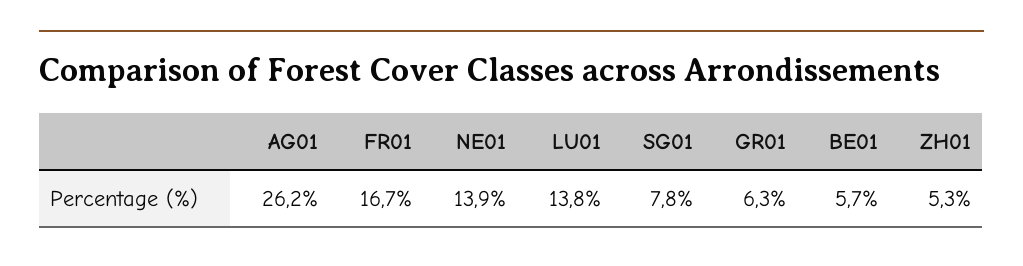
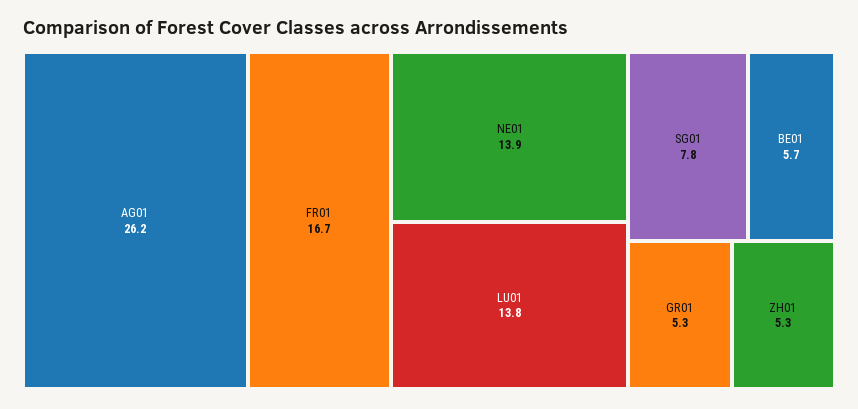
GR01: 6.3 -> 5.3

